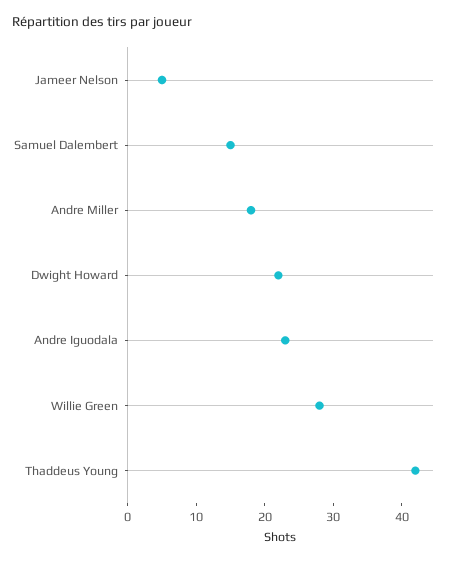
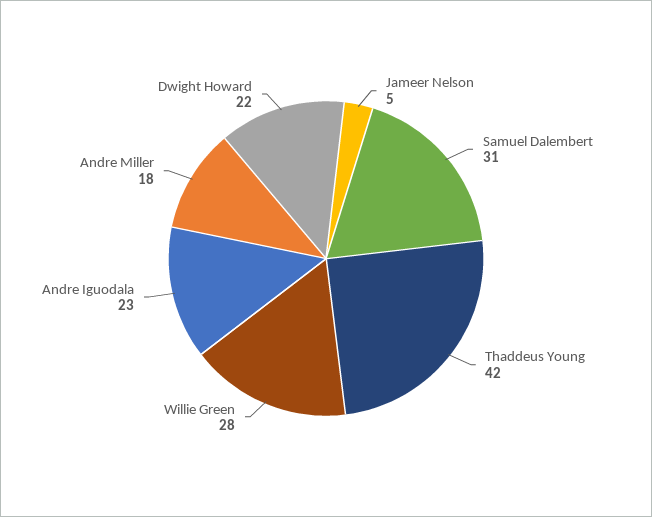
Samuel Dalembert: 15 -> 31

